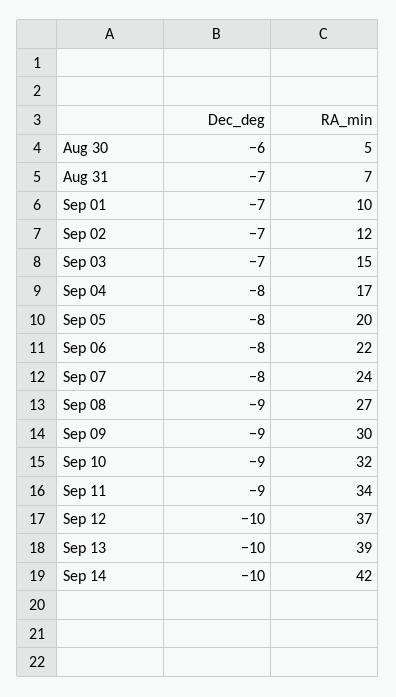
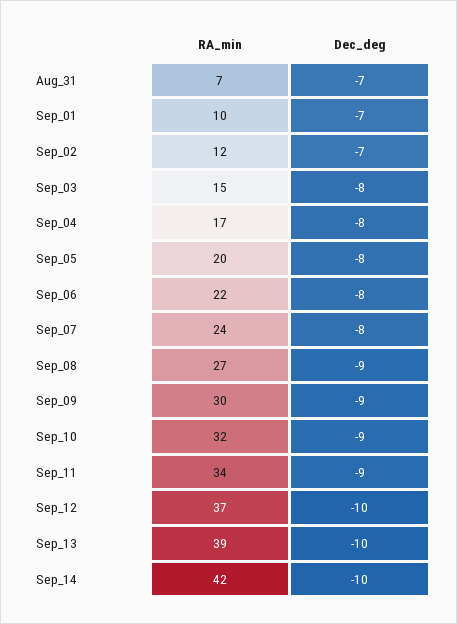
Dec_deg, Aug 30: -6 -> none
RA_min, Aug 30: 5 -> none
Dec_deg, Sep 03: -7 -> -8

